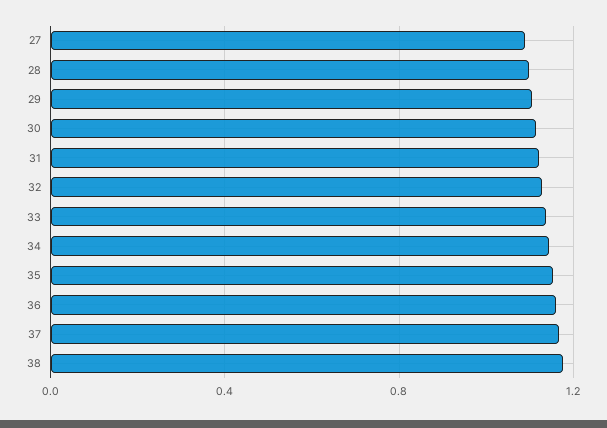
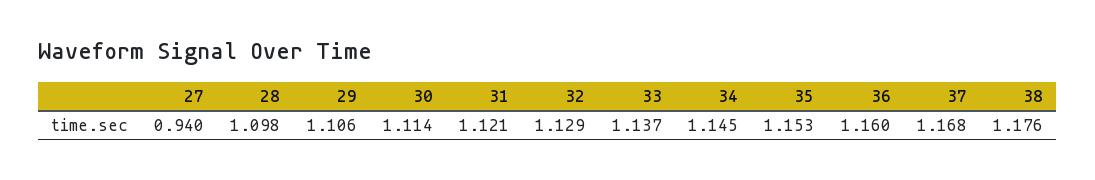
27: 1.1 -> 0.94

